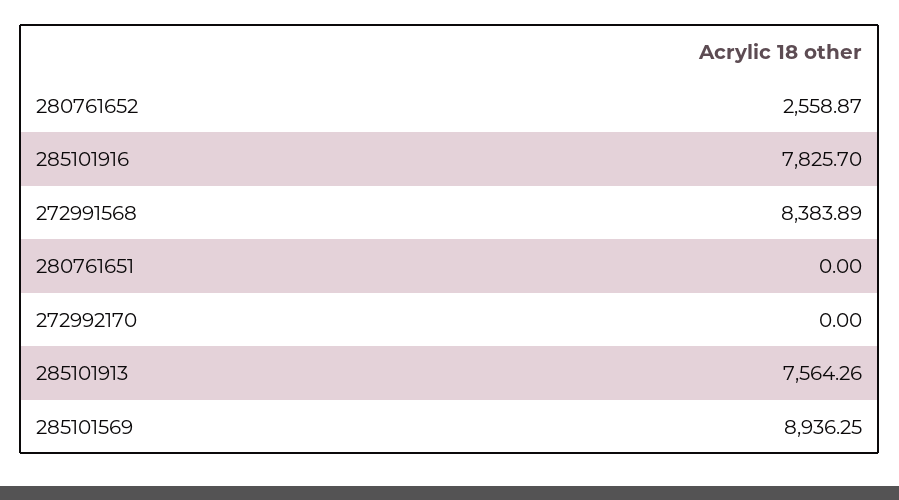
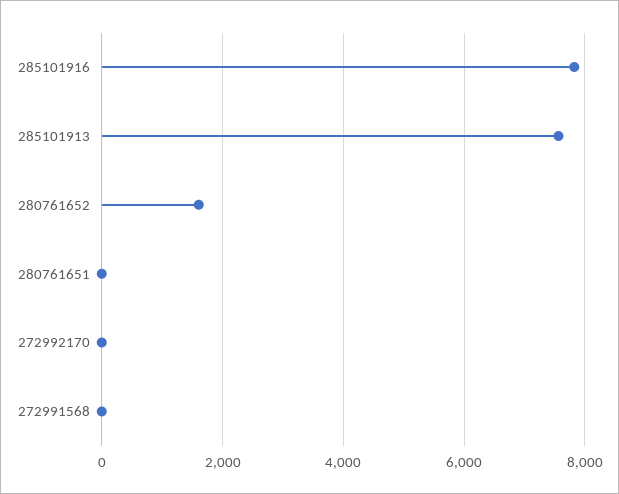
280761652: 2558.87 -> 1600
272991568: 8383.89 -> 0
285101569: 8936.25 -> none

